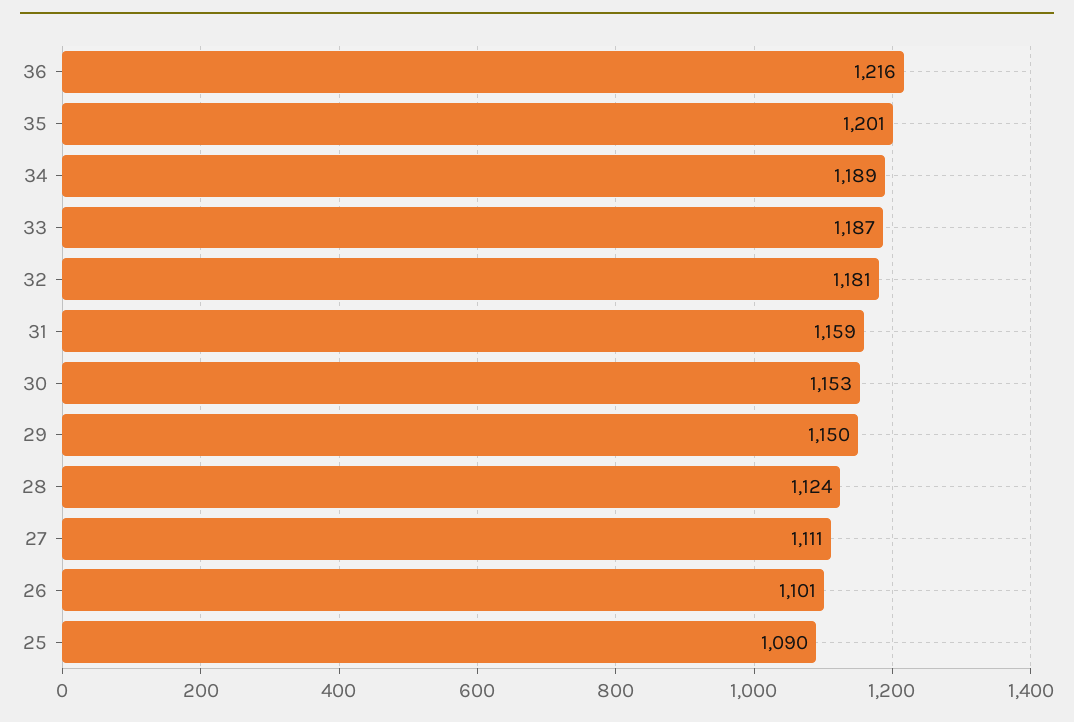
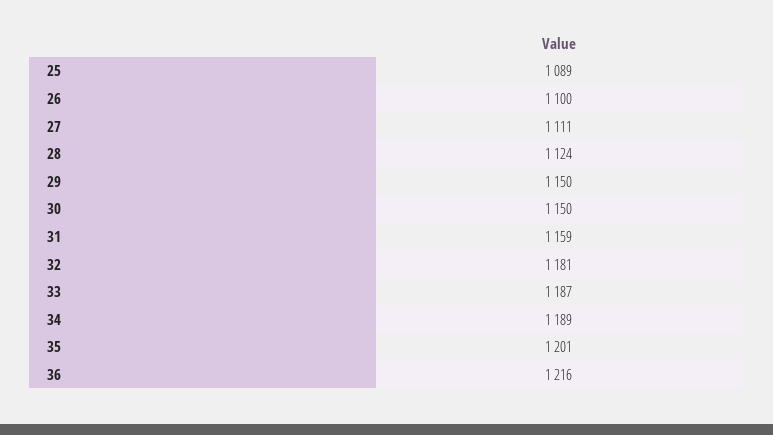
30: 1153 -> 1150
26: 1101 -> 1100
25: 1090 -> 1089

